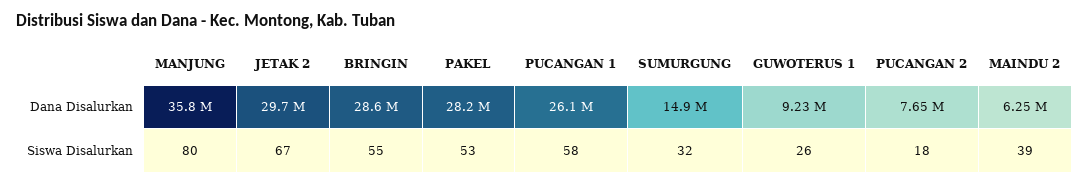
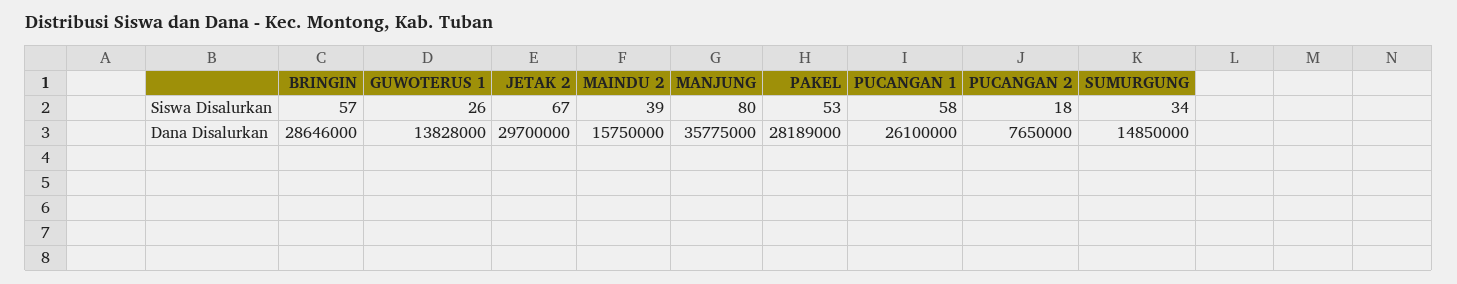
GUWOTERUS 1, Dana Disalurkan: 9230000 -> 13828000
MAINDU 2, Dana Disalurkan: 6250000 -> 15750000
BRINGIN, Siswa Disalurkan: 55 -> 57
SUMURGUNG, Siswa Disalurkan: 32 -> 34

